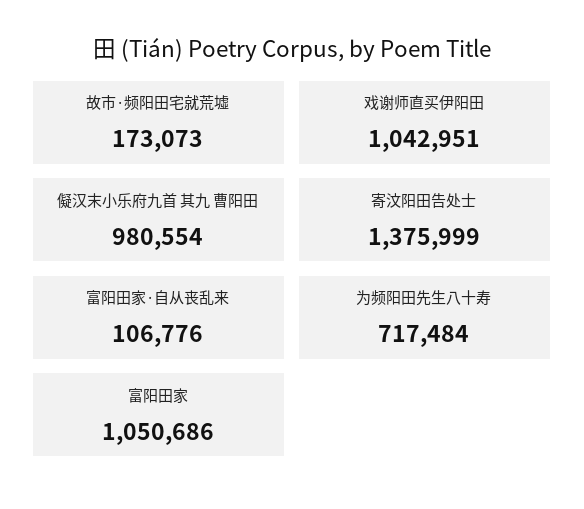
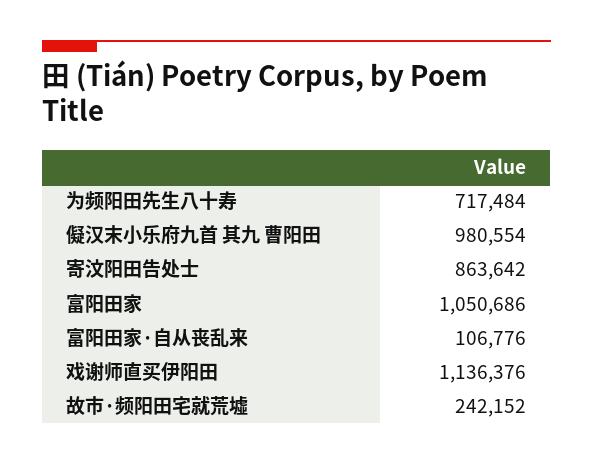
故市·频阳田宅就荒墟: 173073 -> 242152
戏谢师直买伊阳田: 1042951 -> 1136376
寄汶阳田告处士: 1375999 -> 863642

